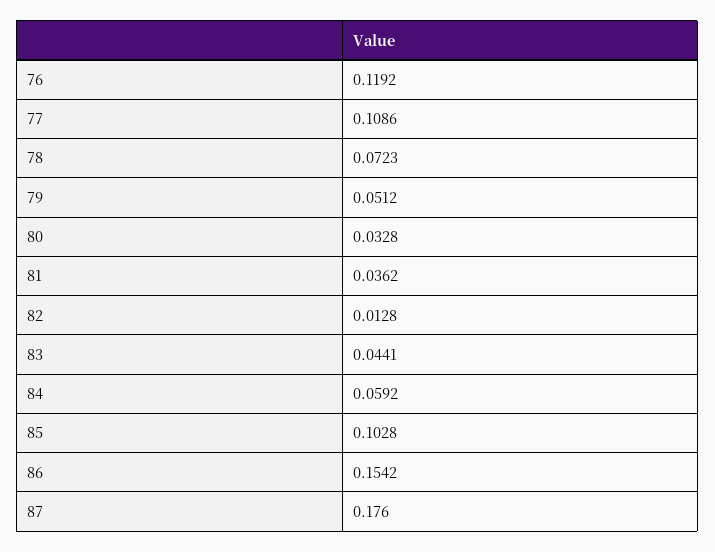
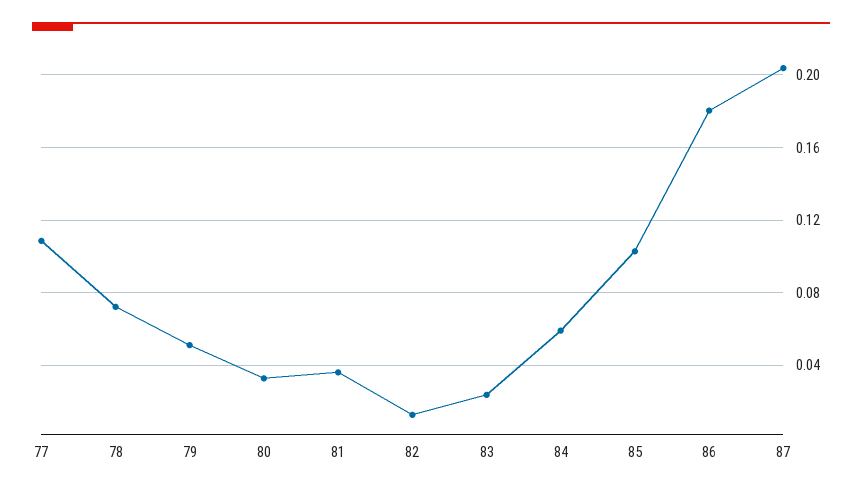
76: 0.1192 -> none
83: 0.0441 -> 0.025
86: 0.1542 -> 0.18
87: 0.176 -> 0.205

